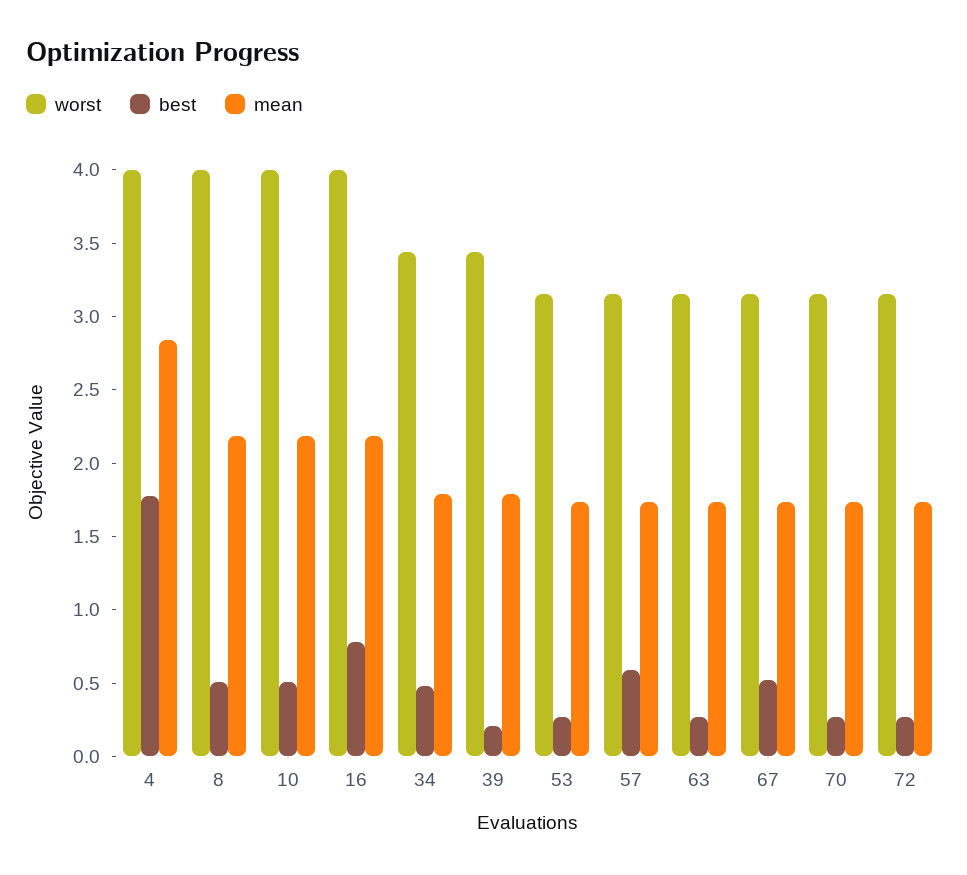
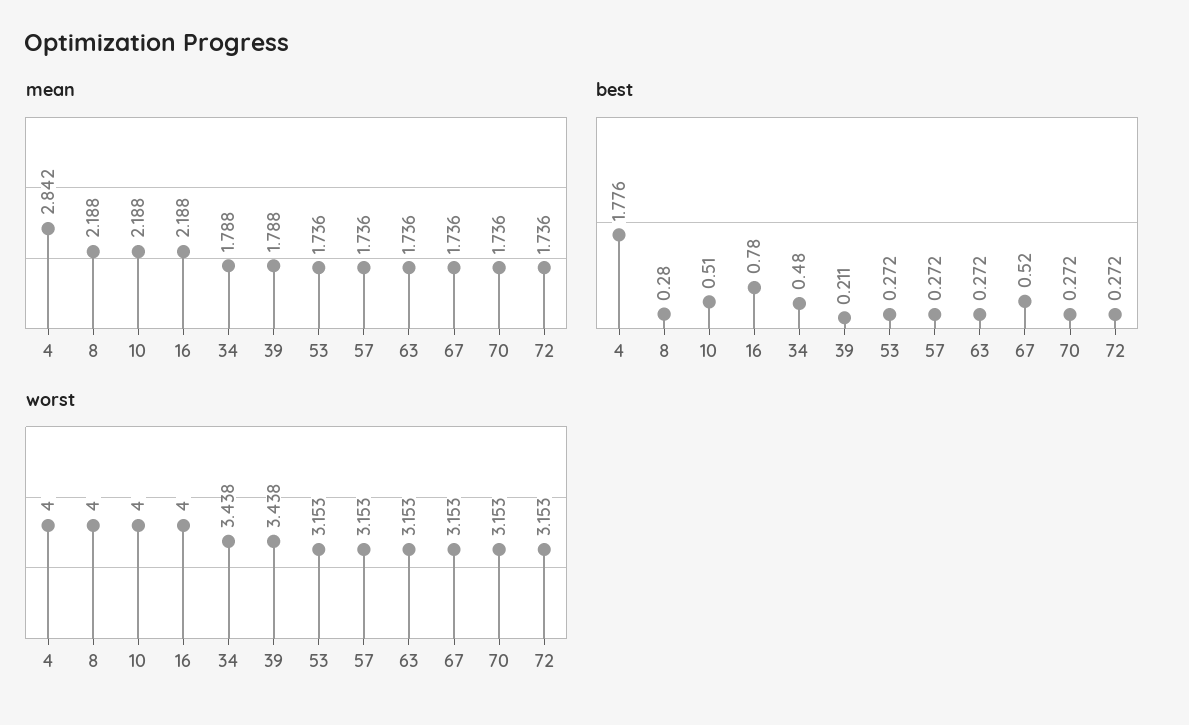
best, 8: 0.5 -> 0.28
best, 57: 0.6 -> 0.272

